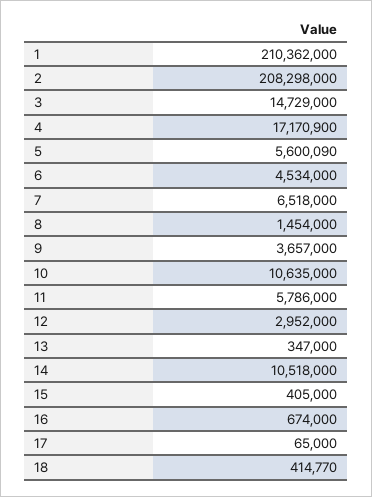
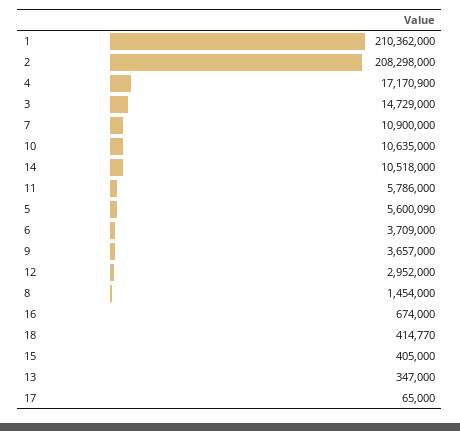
6: 4534000 -> 3709000
7: 6518000 -> 10900000

